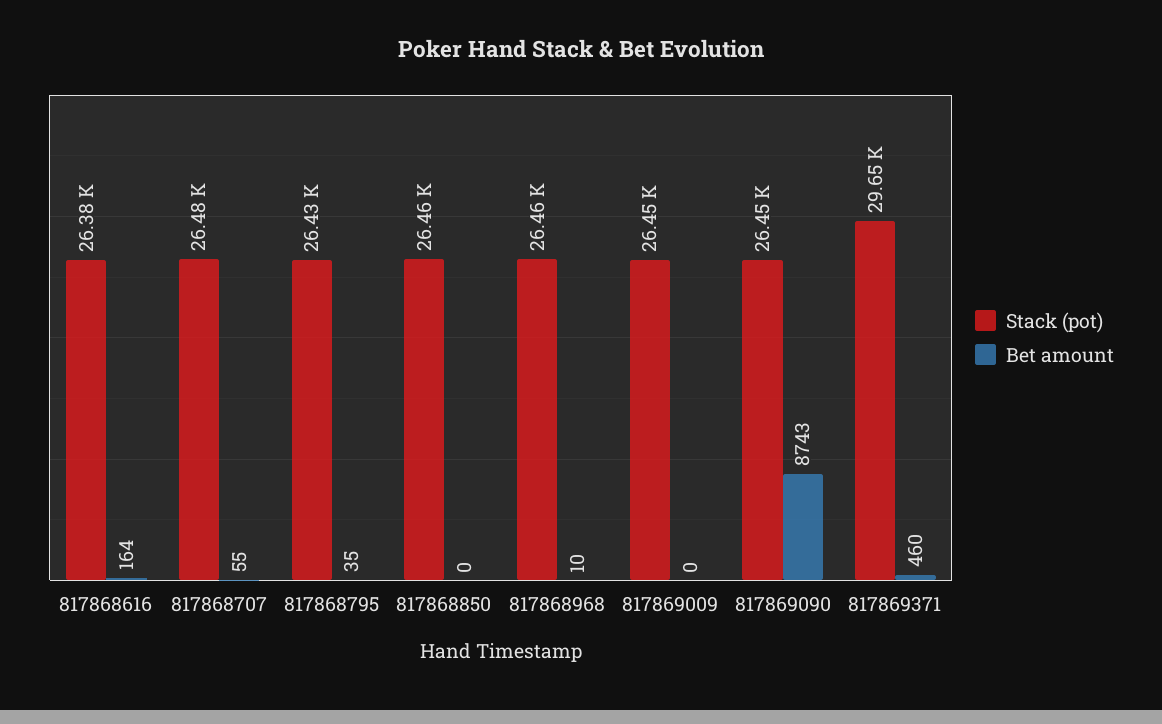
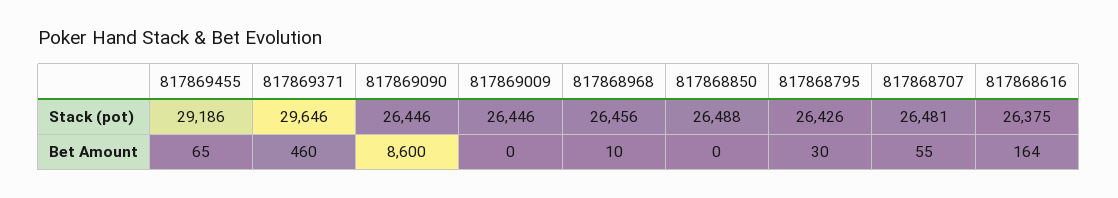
Bet amount, 817868795: 35 -> 30
Stack (pot), 817868850: 26460 -> 26488
Bet amount, 817869090: 8743 -> 8600
Stack (pot), 817869455: none -> 29186
Bet amount, 817869455: none -> 65

